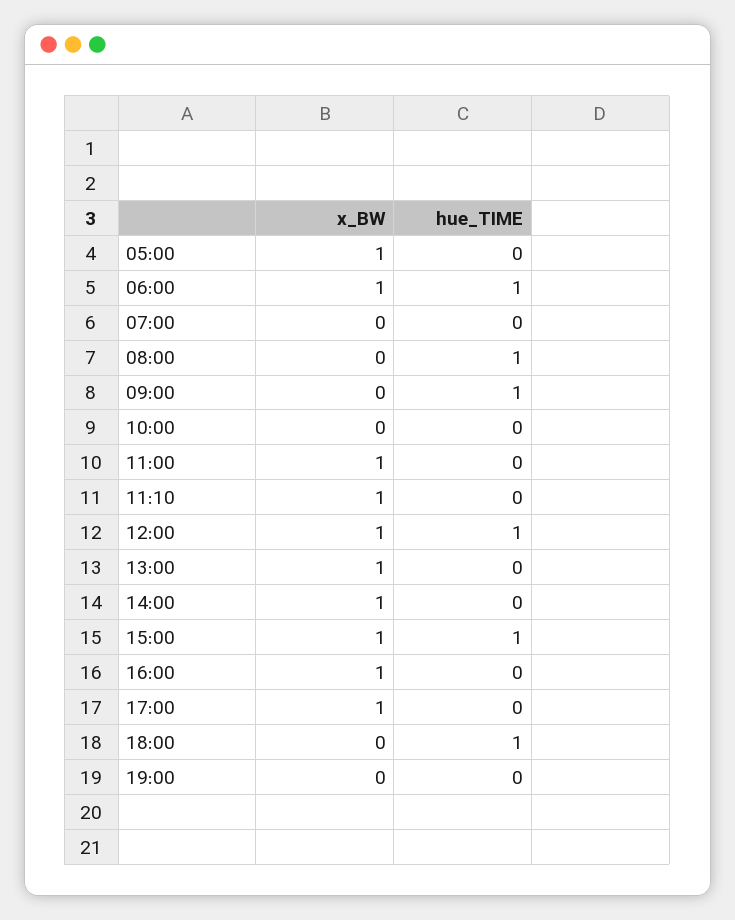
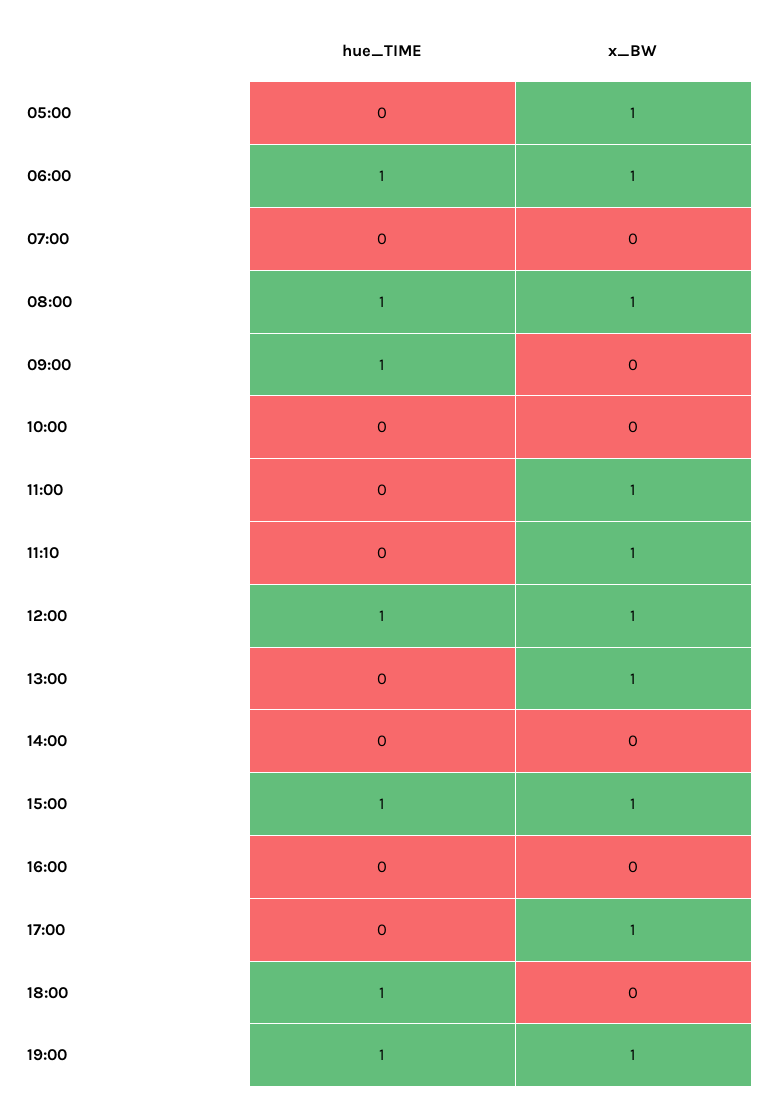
x_BW, 08:00: 0 -> 1
x_BW, 14:00: 1 -> 0
x_BW, 16:00: 1 -> 0
x_BW, 19:00: 0 -> 1
hue_TIME, 19:00: 0 -> 1

